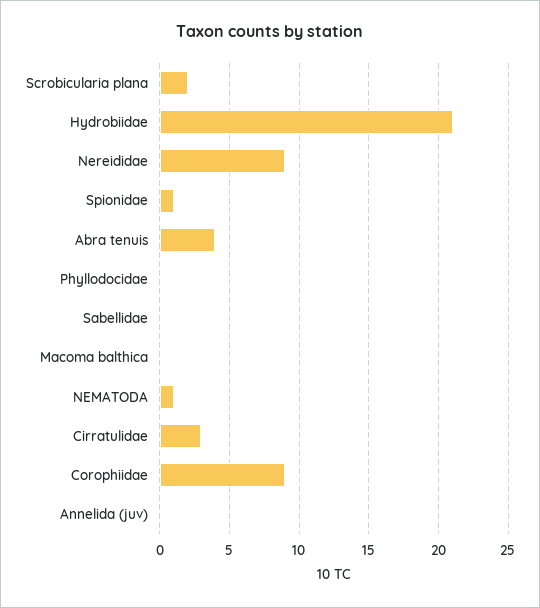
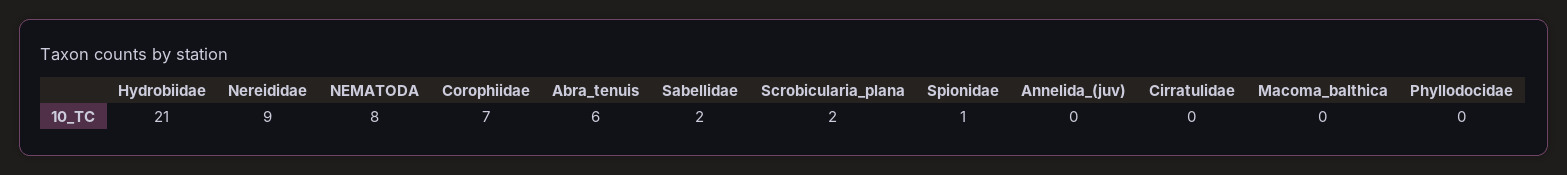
Abra tenuis: 4 -> 6
Sabellidae: 0 -> 2
NEMATODA: 1 -> 8
Cirratulidae: 3 -> 0
Corophiidae: 9 -> 7

